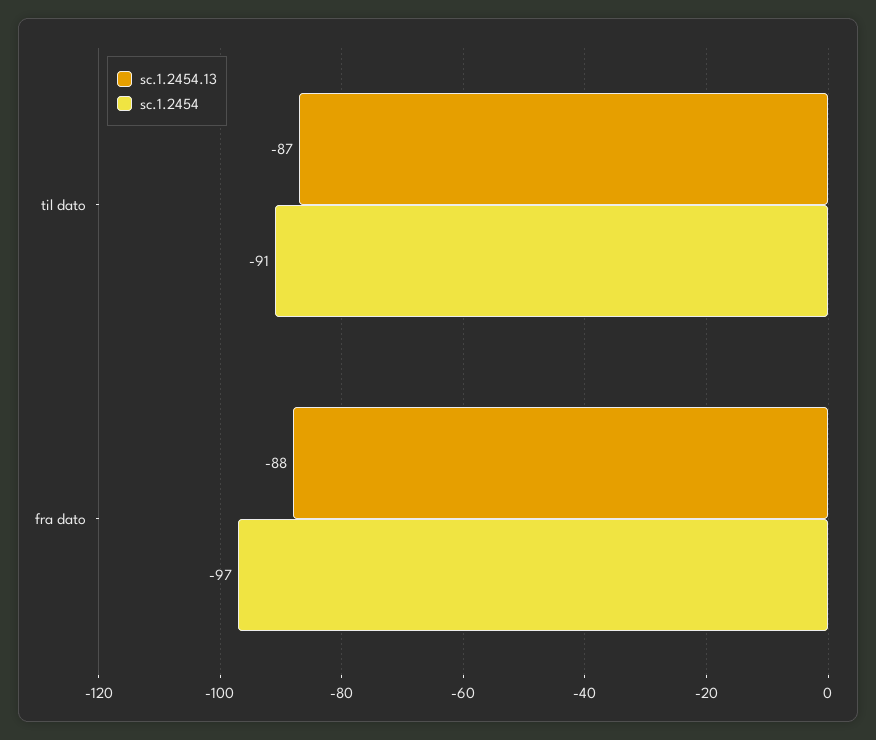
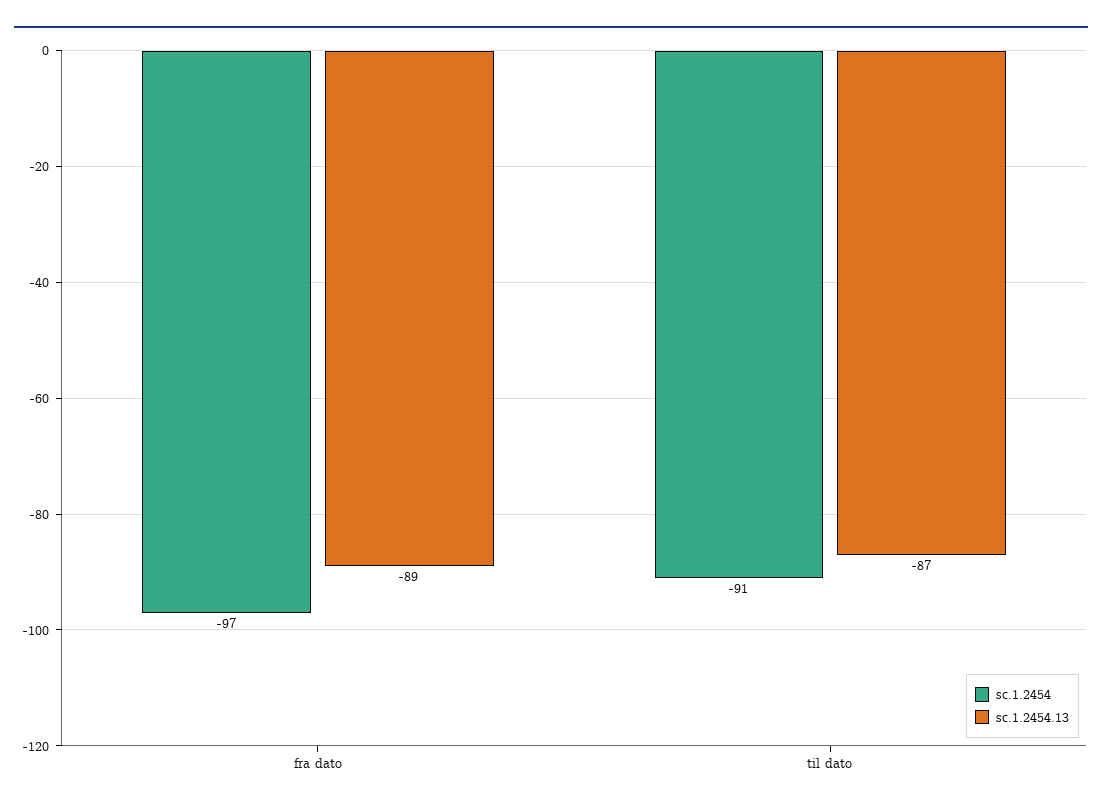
sc.1.2454.13, fra dato: -88 -> -89

